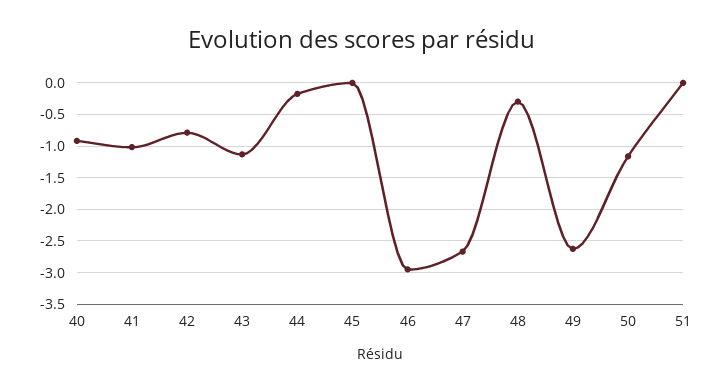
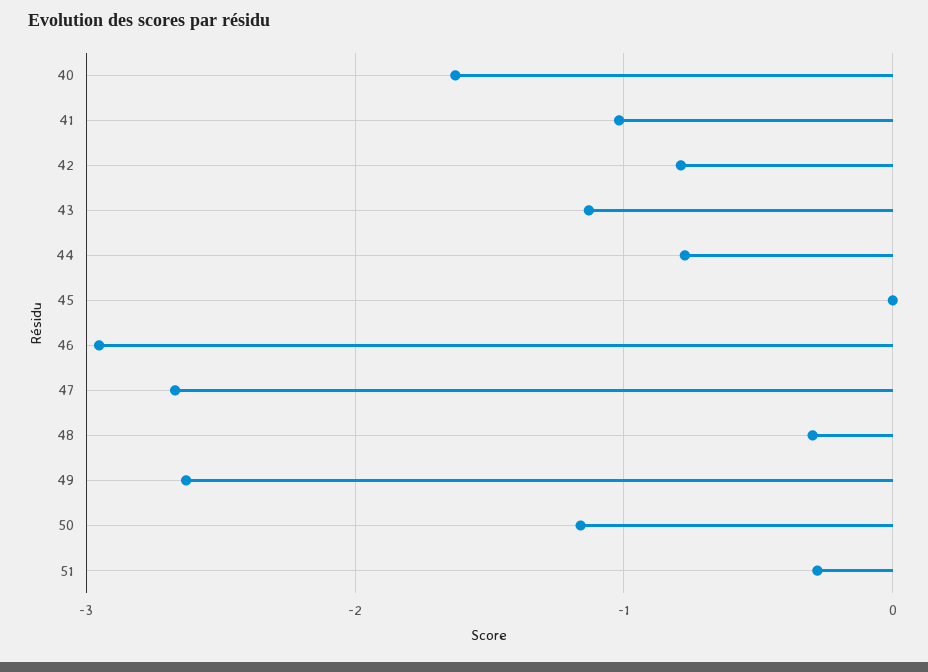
40: -0.9 -> -1.6
44: -0.2 -> -0.8
51: 0 -> -0.3

